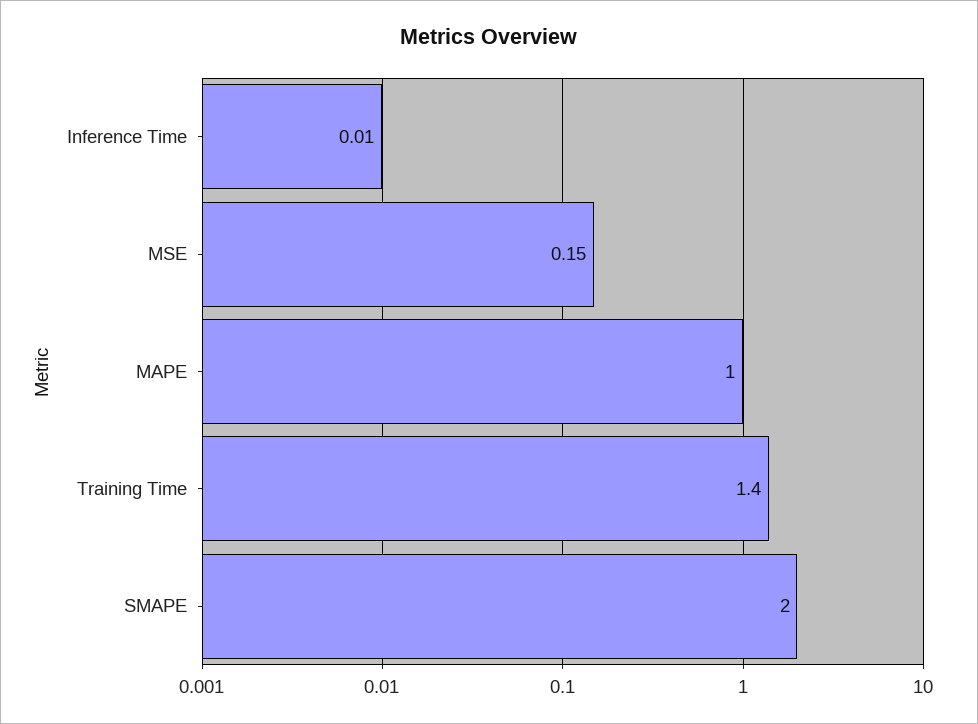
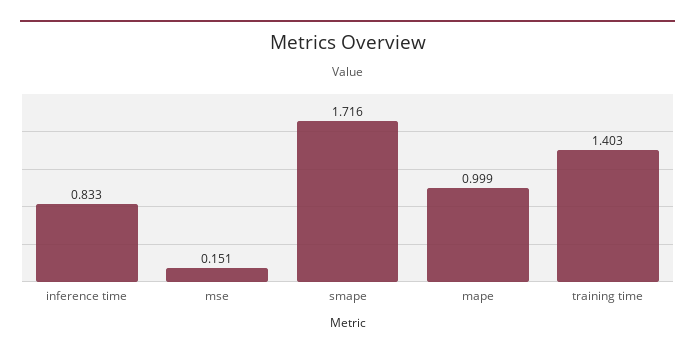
Inference Time: 0.01 -> 0.833
SMAPE: 2 -> 1.716

